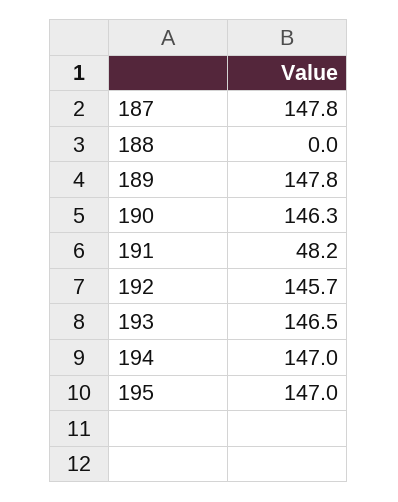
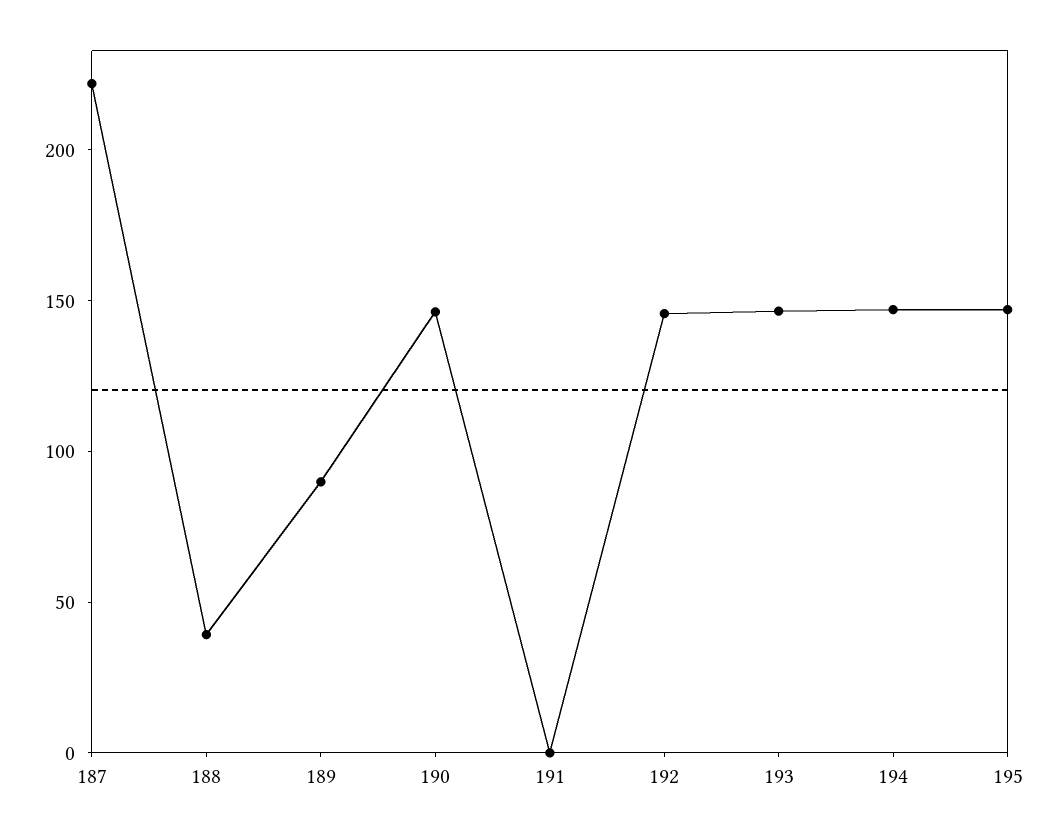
187: 147.8 -> 220
188: 0 -> 40
189: 147.8 -> 90
191: 48.2 -> 0

